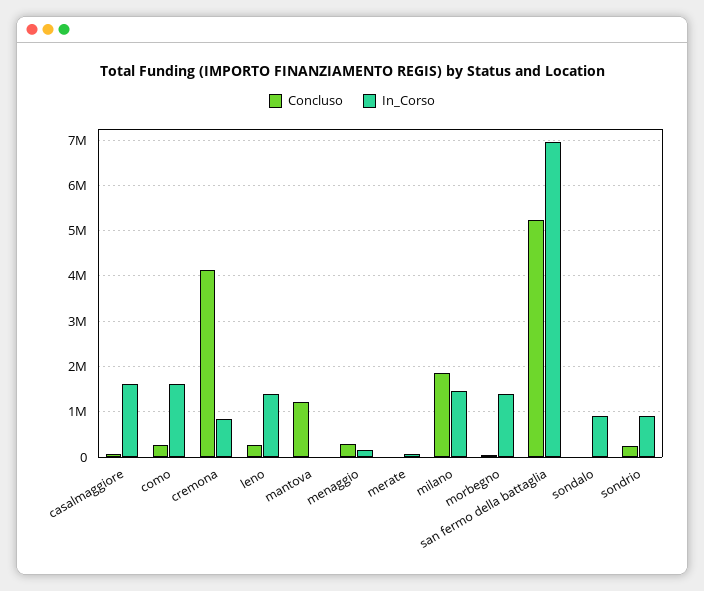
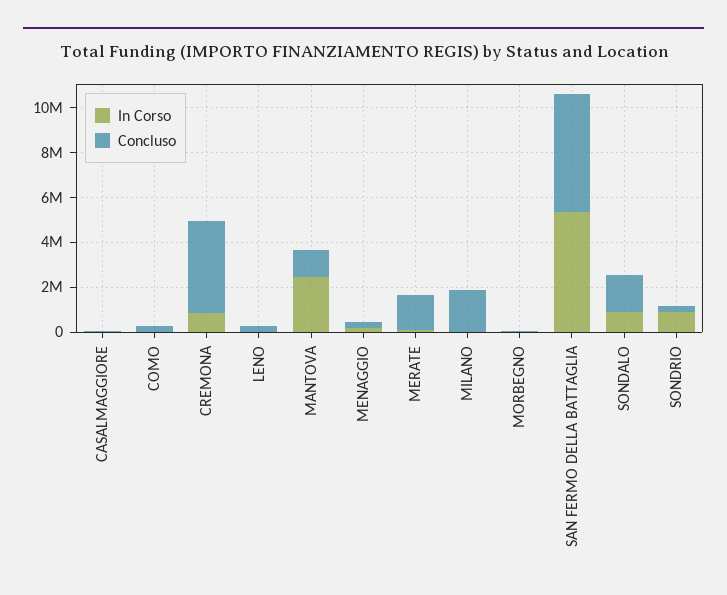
In_Corso, casalmaggiore: 1600000 -> 0
In_Corso, como: 1600000 -> 0
In_Corso, leno: 1400000 -> 0
In_Corso, mantova: 0 -> 2500000
Concluso, merate: 0 -> 1500000
In_Corso, milano: 1400000 -> 0
In_Corso, morbegno: 1400000 -> 0
In_Corso, san fermo della battaglia: 7000000 -> 5500000
Concluso, sondalo: 0 -> 1500000

